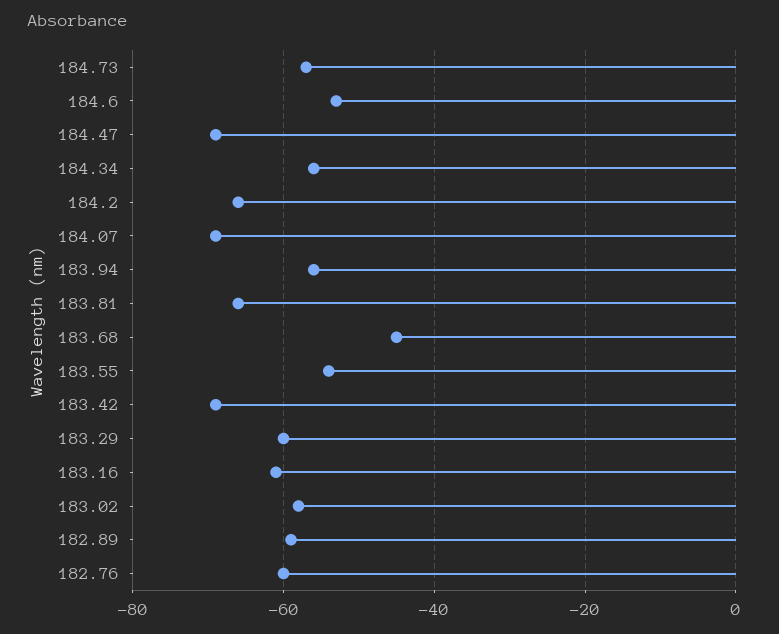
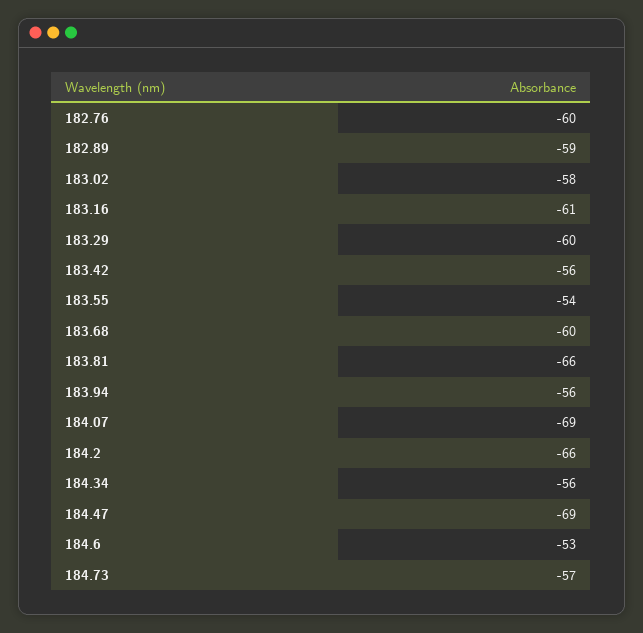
183.68: -45 -> -60
183.42: -70 -> -56

